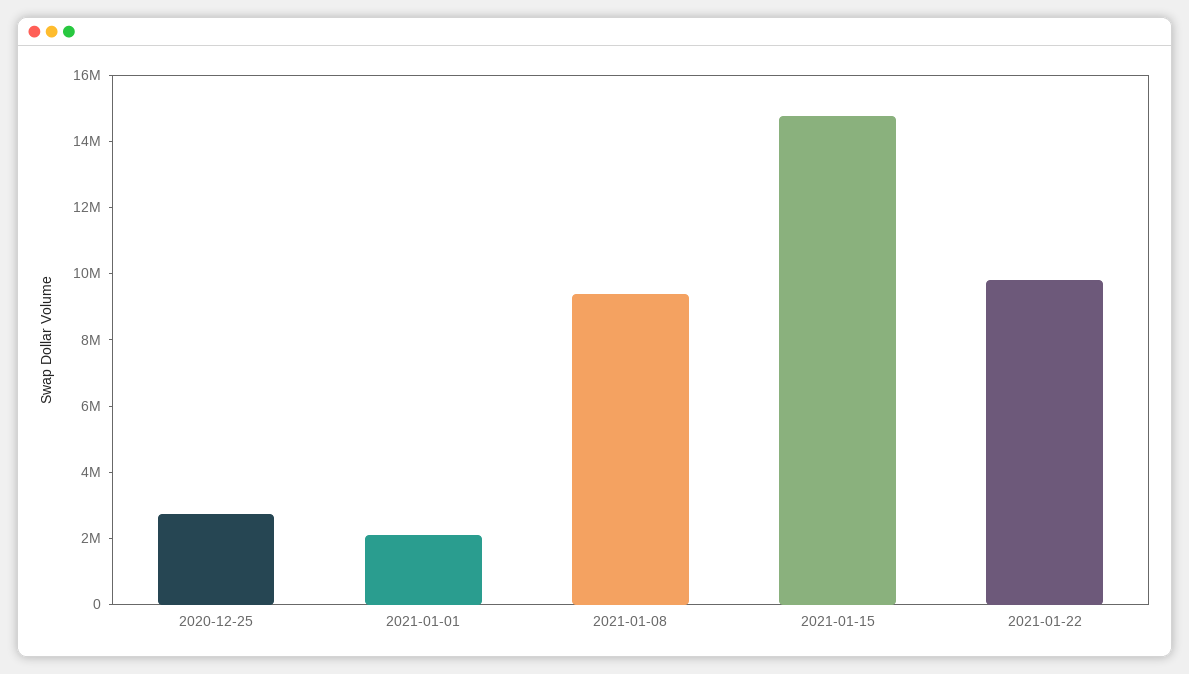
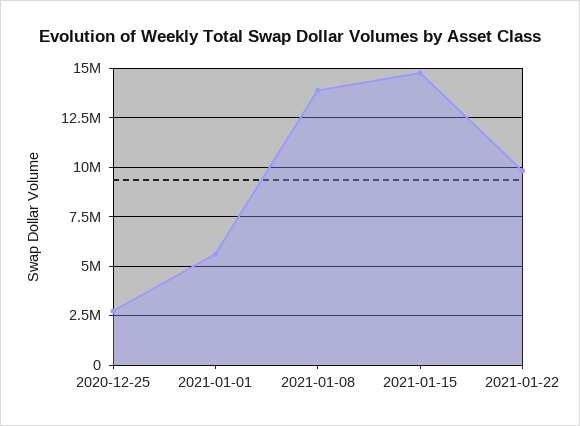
2021-01-01: 2000000 -> 5500000
2021-01-08: 9500000 -> 14000000

